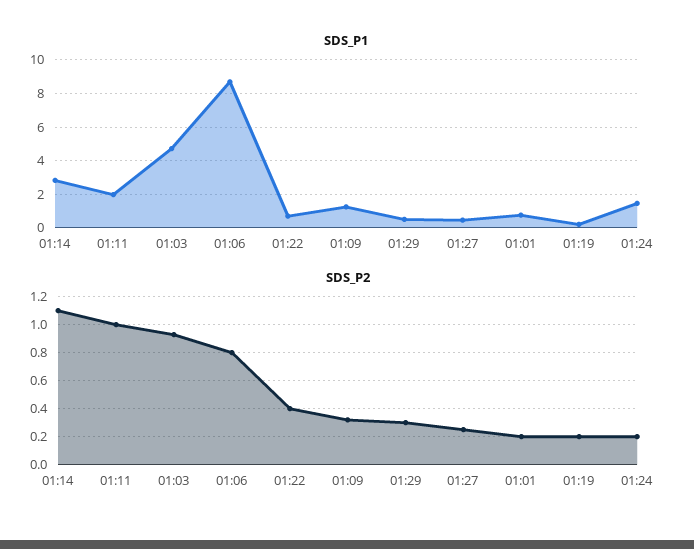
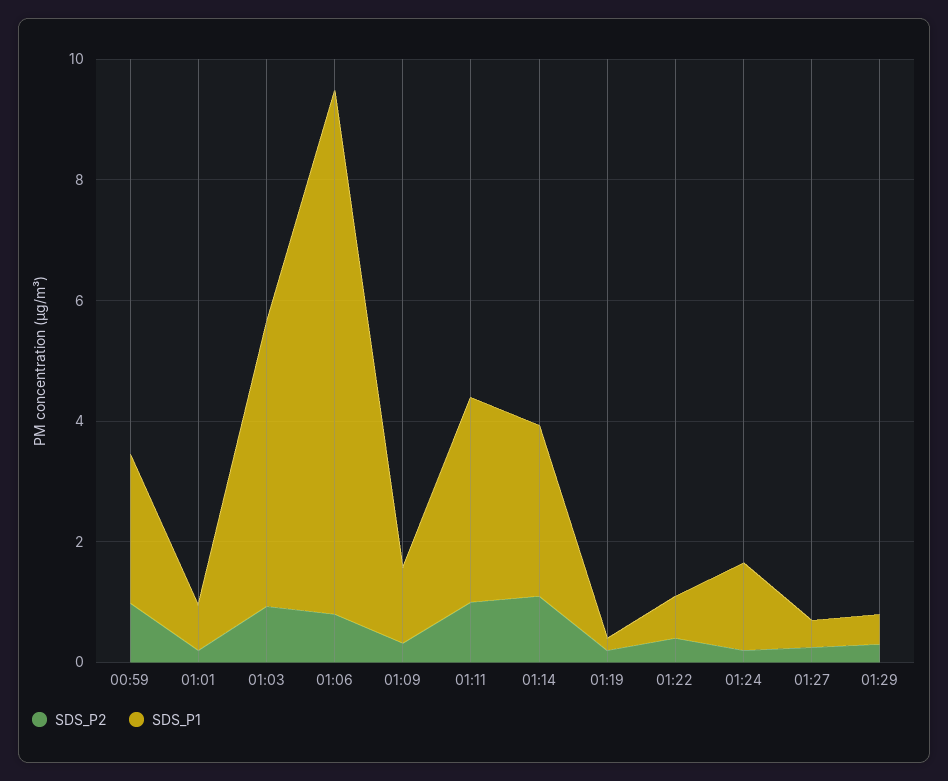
SDS_P1, 01:11: 2 -> 3.5
SDS_P2, 00:59: none -> 1
SDS_P1, 00:59: none -> 2.5

